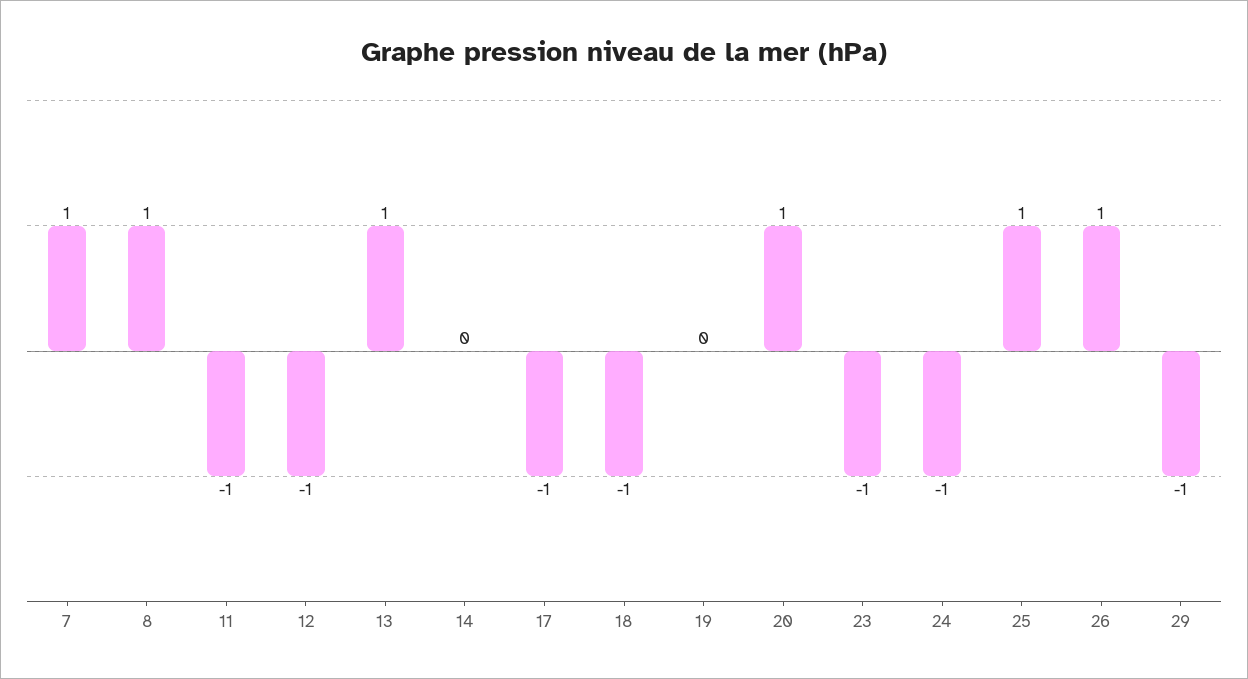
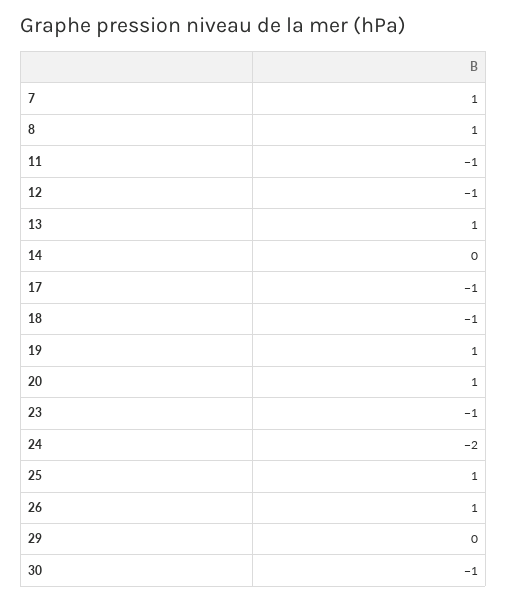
19: 0 -> 1
24: -1 -> -2
29: -1 -> 0
30: none -> -1

